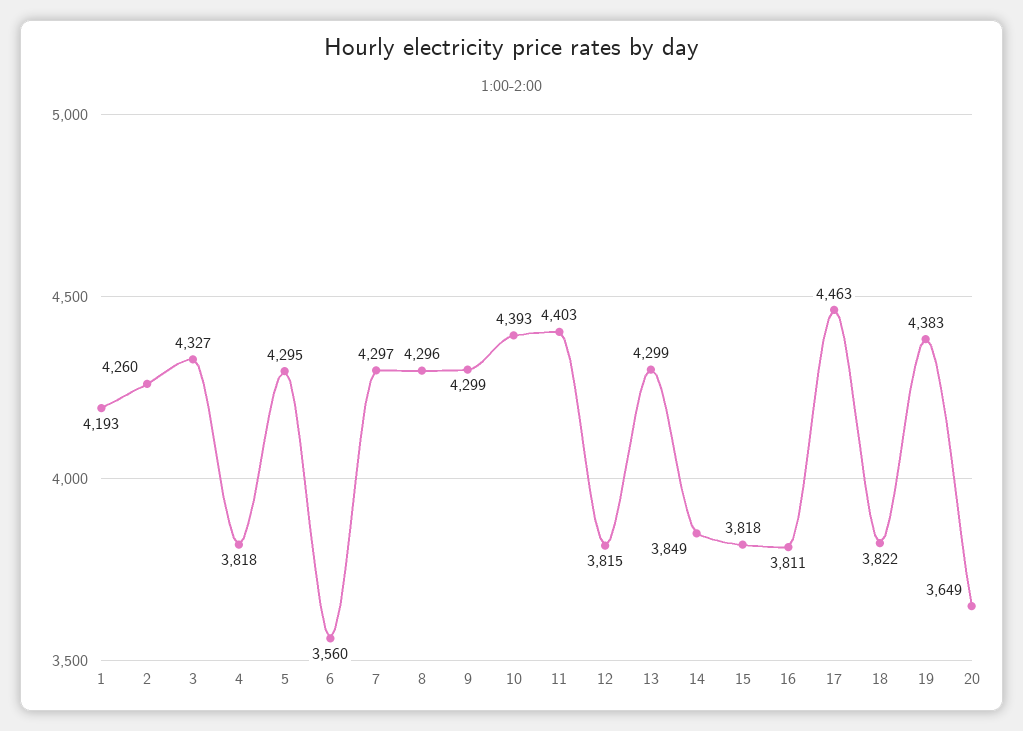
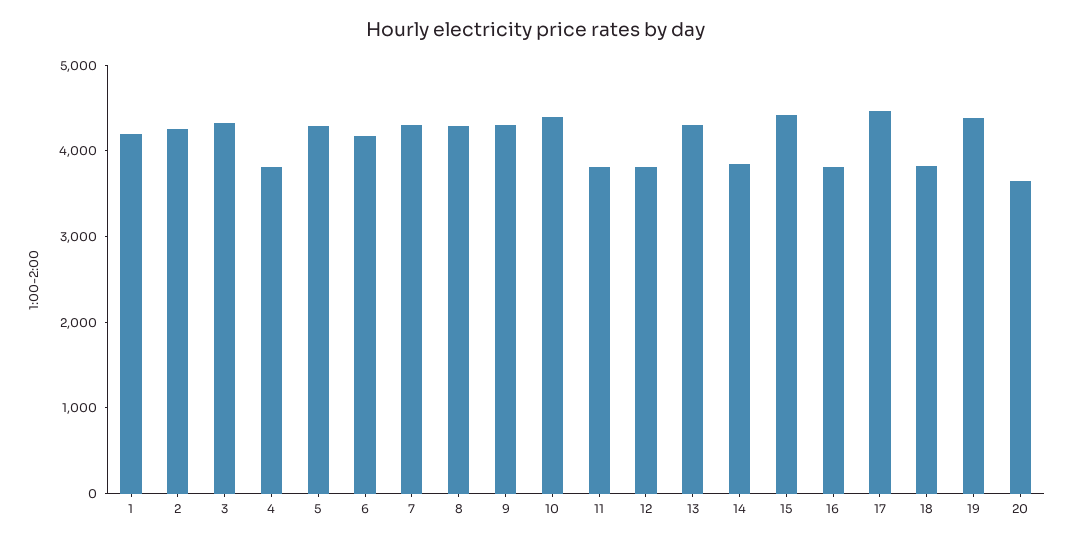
6: 3560 -> 4200
11: 4403 -> 3800
15: 3818 -> 4400

